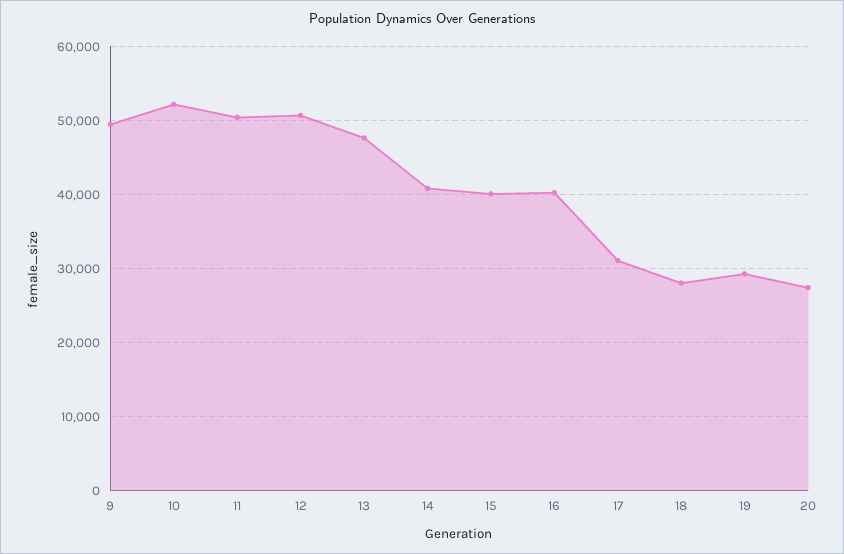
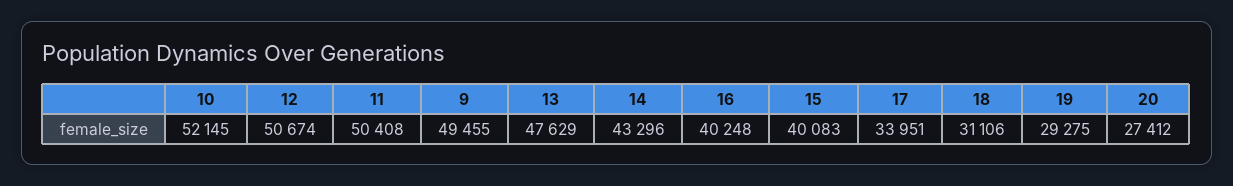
14: 41000 -> 43296
17: 31000 -> 33951
18: 28000 -> 31106

